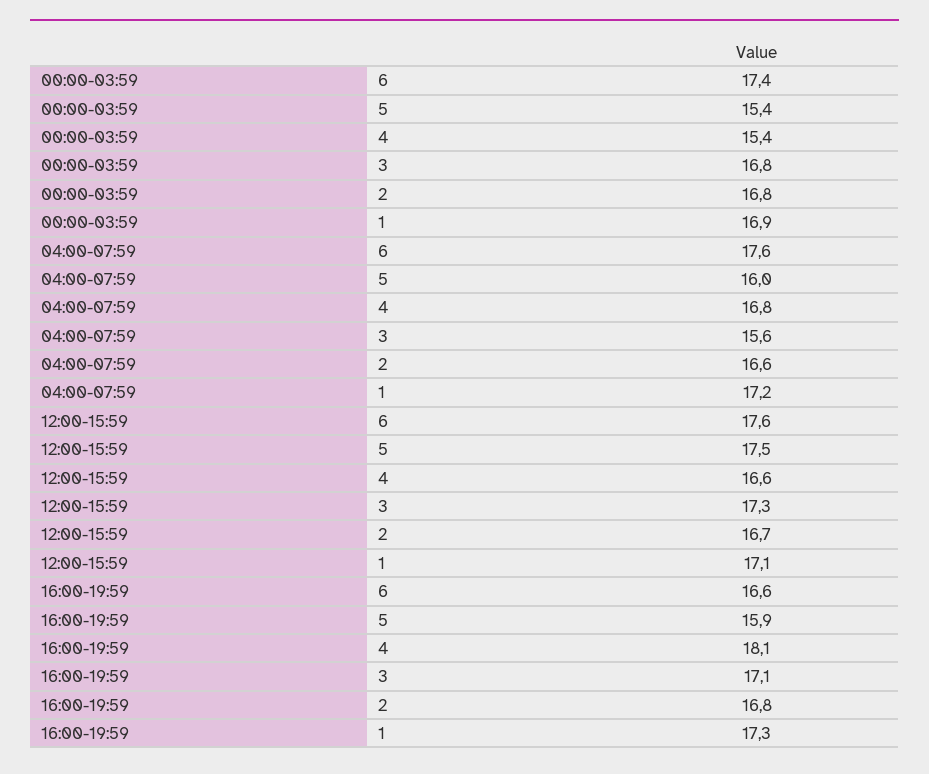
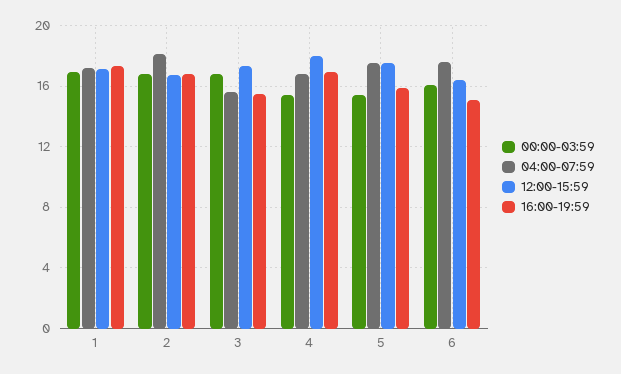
00:00-03:59, 6: 17.4 -> 16
04:00-07:59, 5: 16 -> 17.5
04:00-07:59, 2: 16.6 -> 18
12:00-15:59, 6: 17.6 -> 16.5
12:00-15:59, 4: 16.6 -> 18
16:00-19:59, 6: 16.6 -> 15
16:00-19:59, 4: 18.1 -> 17
16:00-19:59, 3: 17.1 -> 15.5

